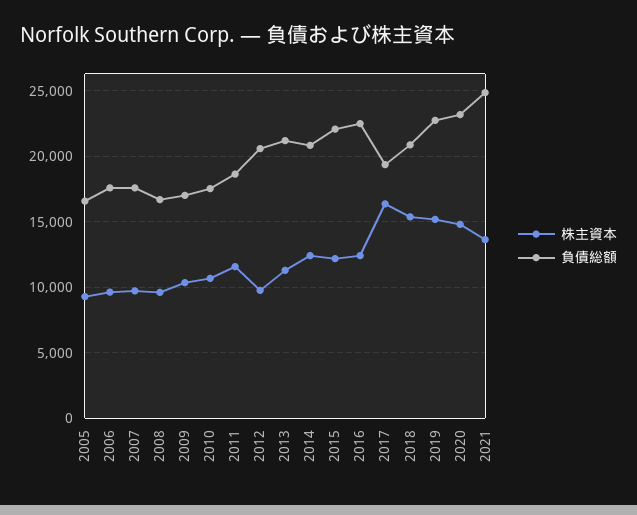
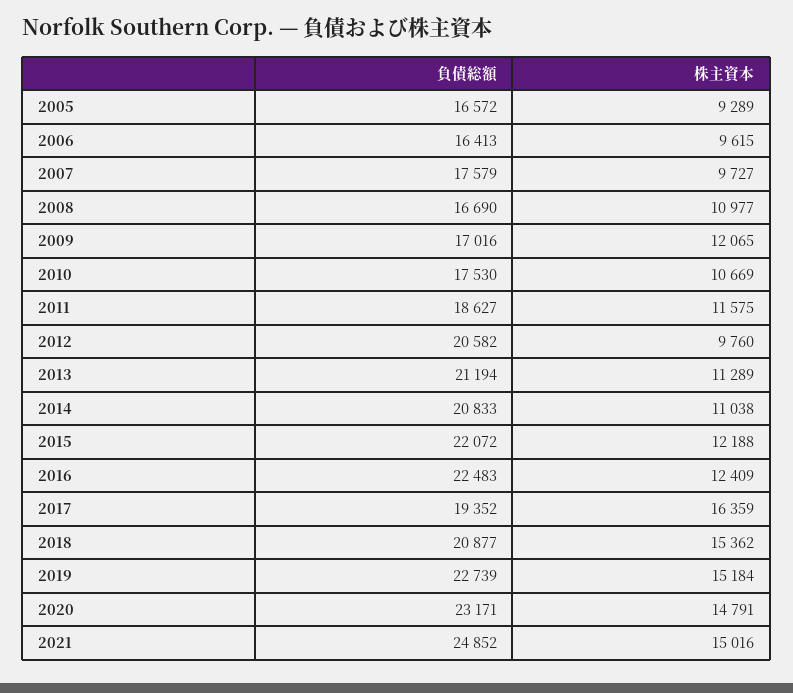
負債総額, 2006: 17500 -> 16413
株主資本, 2008: 9500 -> 10977
株主資本, 2009: 10500 -> 12065
株主資本, 2014: 12500 -> 11038
株主資本, 2021: 13500 -> 15016

